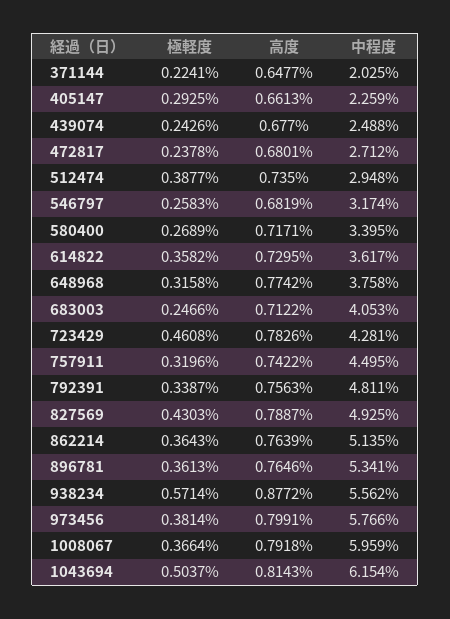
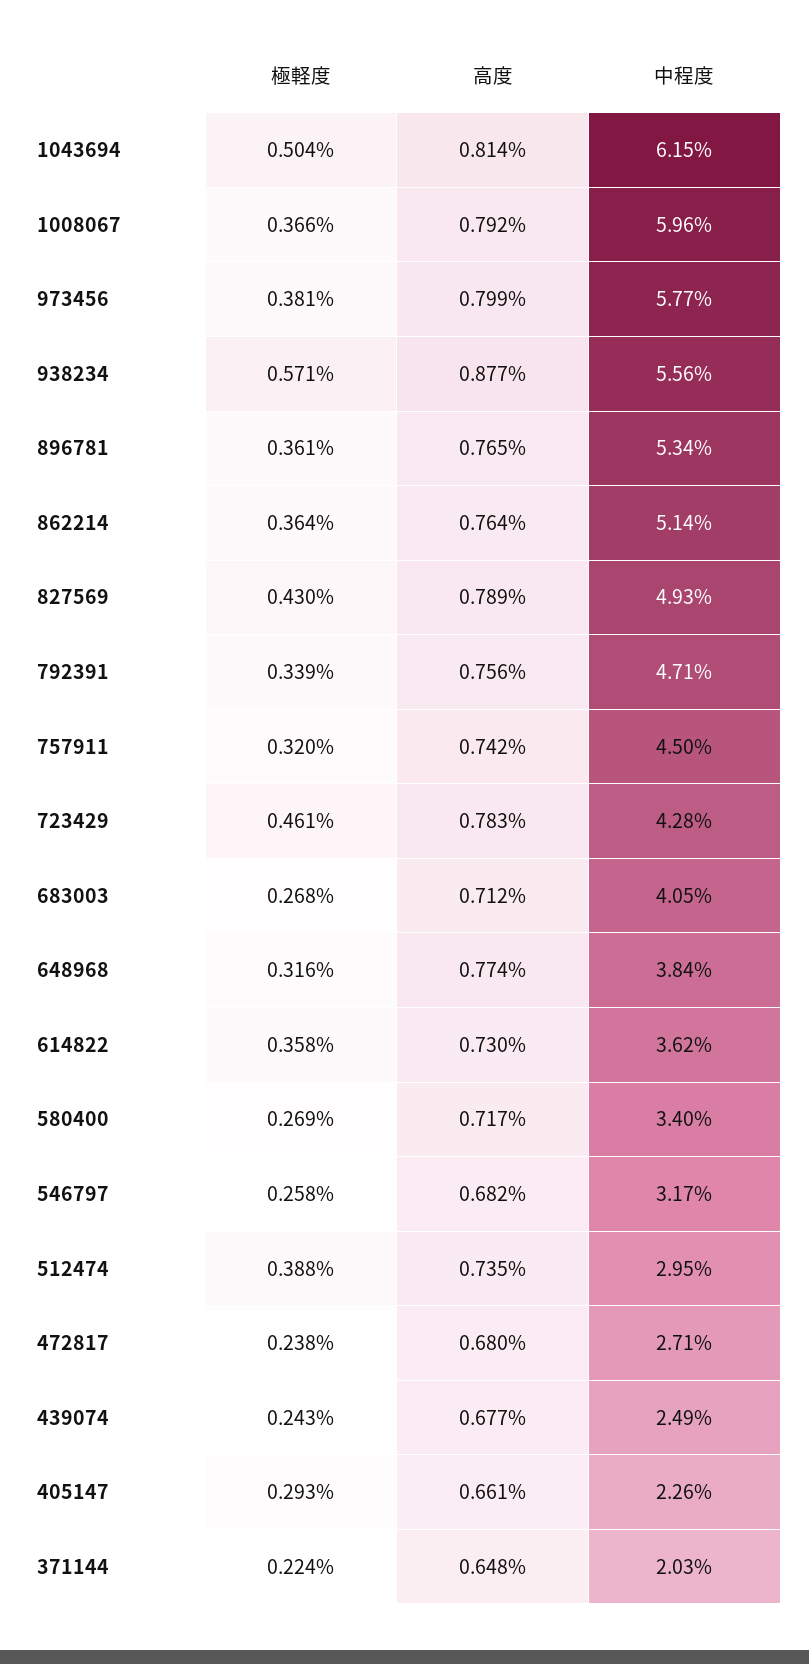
中程度, 648968: 3.758 -> 3.84
極軽度, 683003: 0.2466 -> 0.268
中程度, 792391: 4.811 -> 4.71

